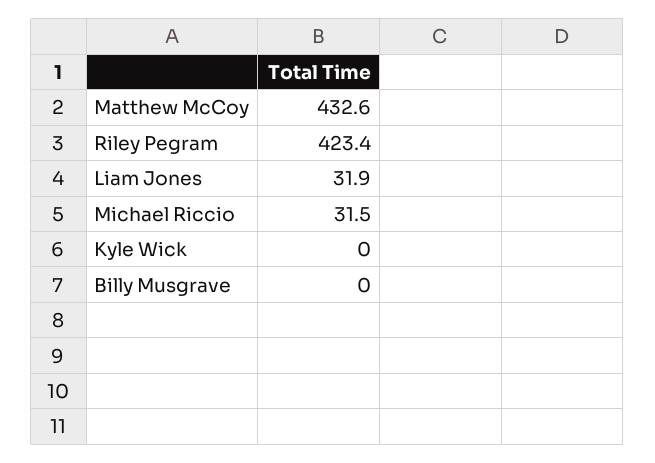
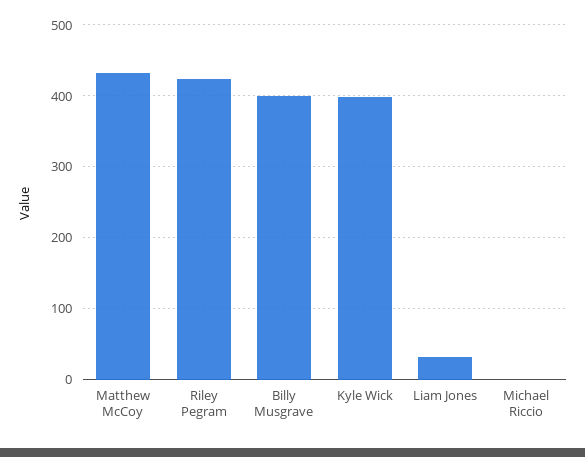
Michael Riccio: 31.5 -> 0
Kyle Wick: 0 -> 400
Billy Musgrave: 0 -> 400

